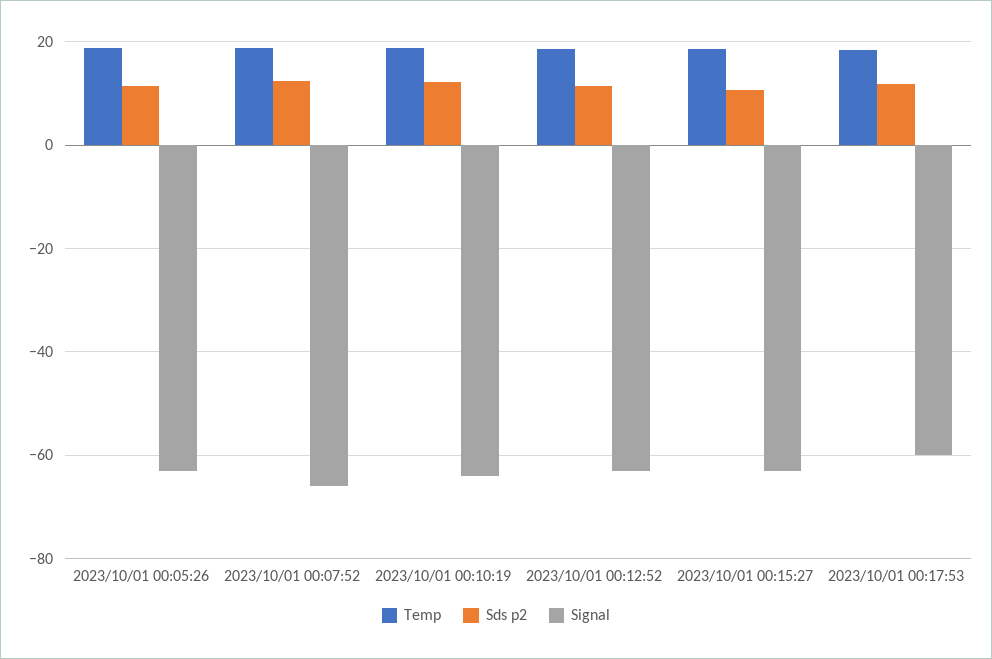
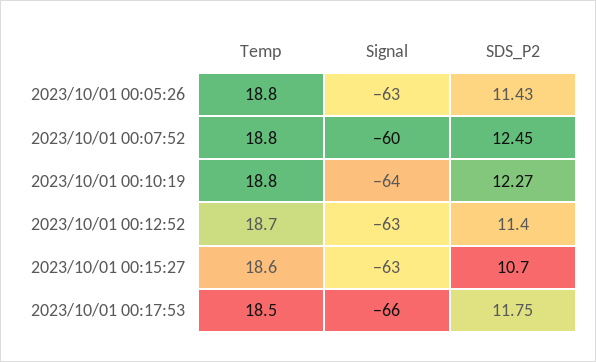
Signal, 2023/10/01 00:07:52: -66 -> -60
Signal, 2023/10/01 00:17:53: -60 -> -66

